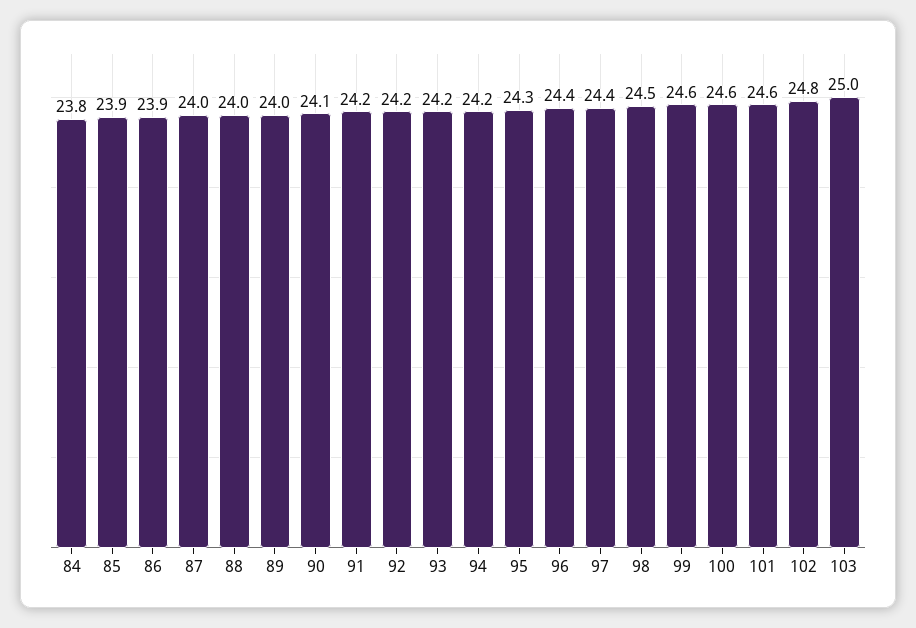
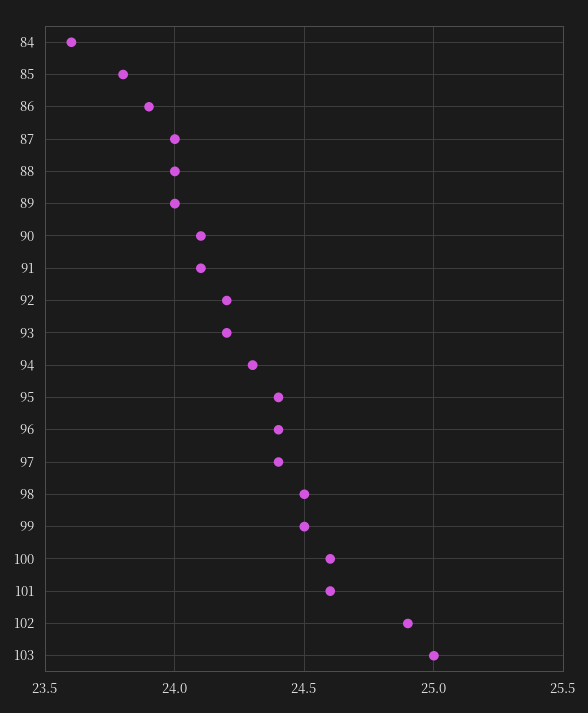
84: 23.8 -> 23.6
85: 23.9 -> 23.8
91: 24.2 -> 24.1
94: 24.2 -> 24.3
95: 24.3 -> 24.4
99: 24.6 -> 24.5
102: 24.8 -> 24.9

